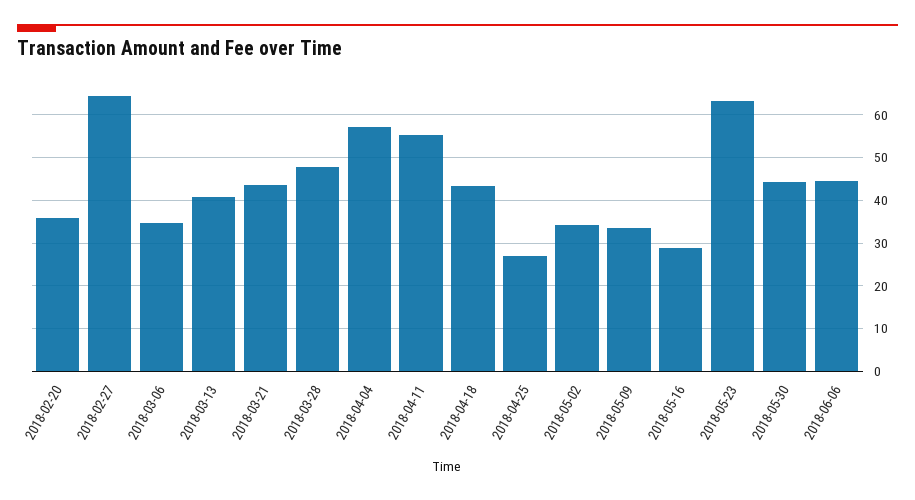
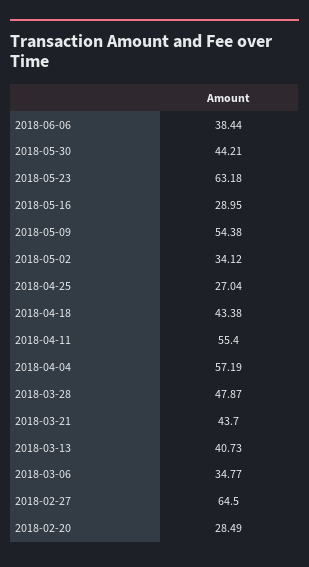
2018-02-20: 36 -> 28.49
2018-05-09: 34 -> 54.38
2018-06-06: 44 -> 38.44

